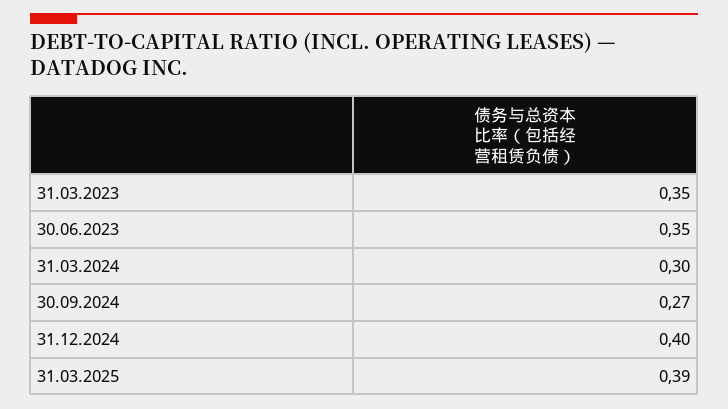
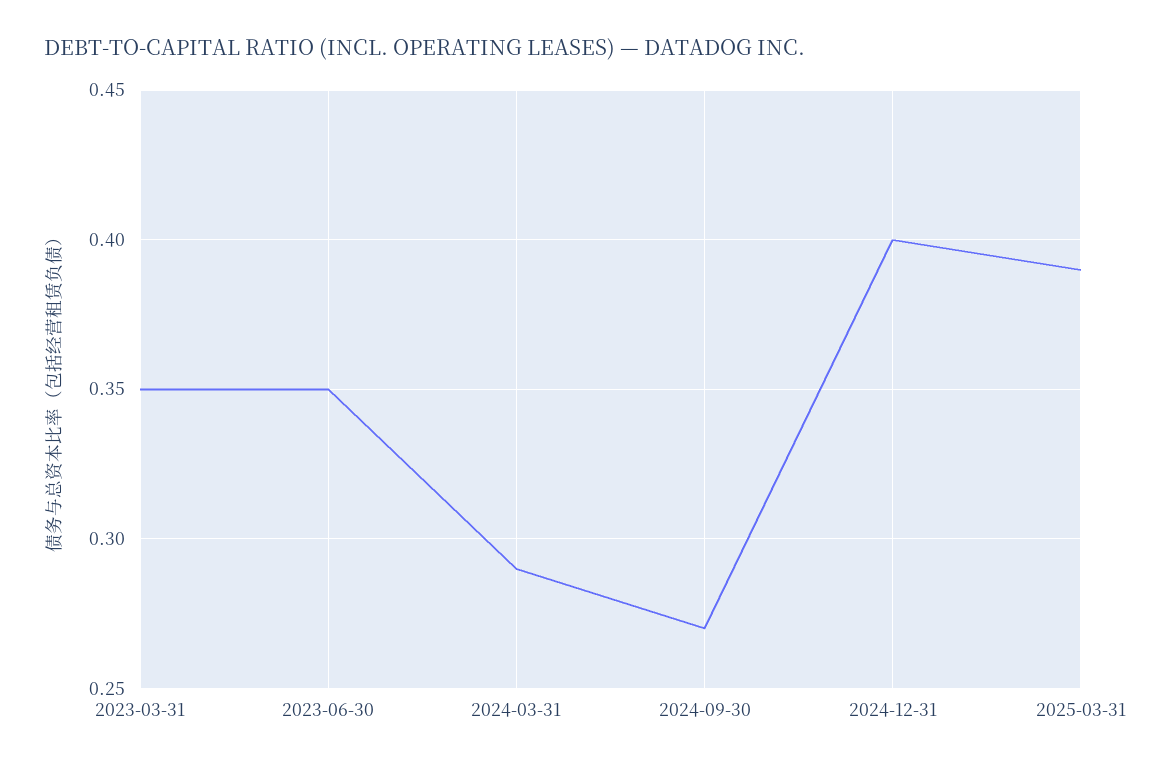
31.03.2024: 0.3 -> 0.29

